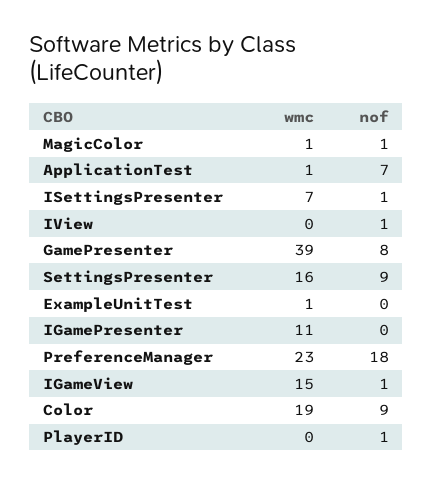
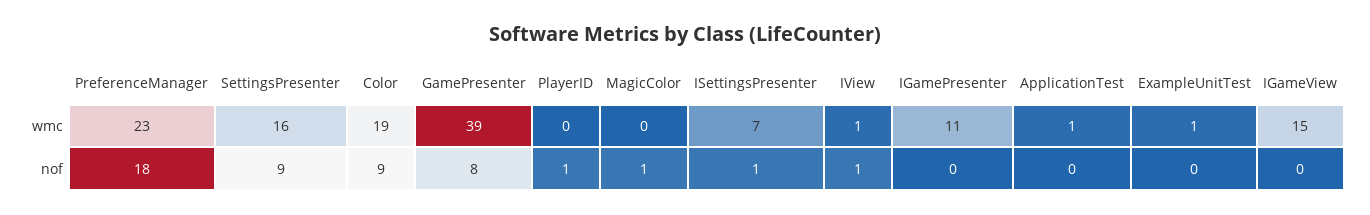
wmc, MagicColor: 1 -> 0
nof, ApplicationTest: 7 -> 0
wmc, IView: 0 -> 1
nof, IGameView: 1 -> 0

